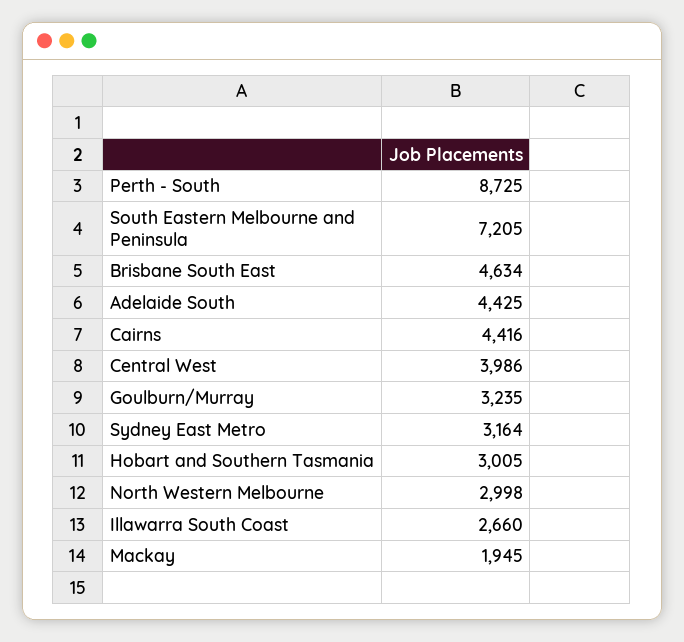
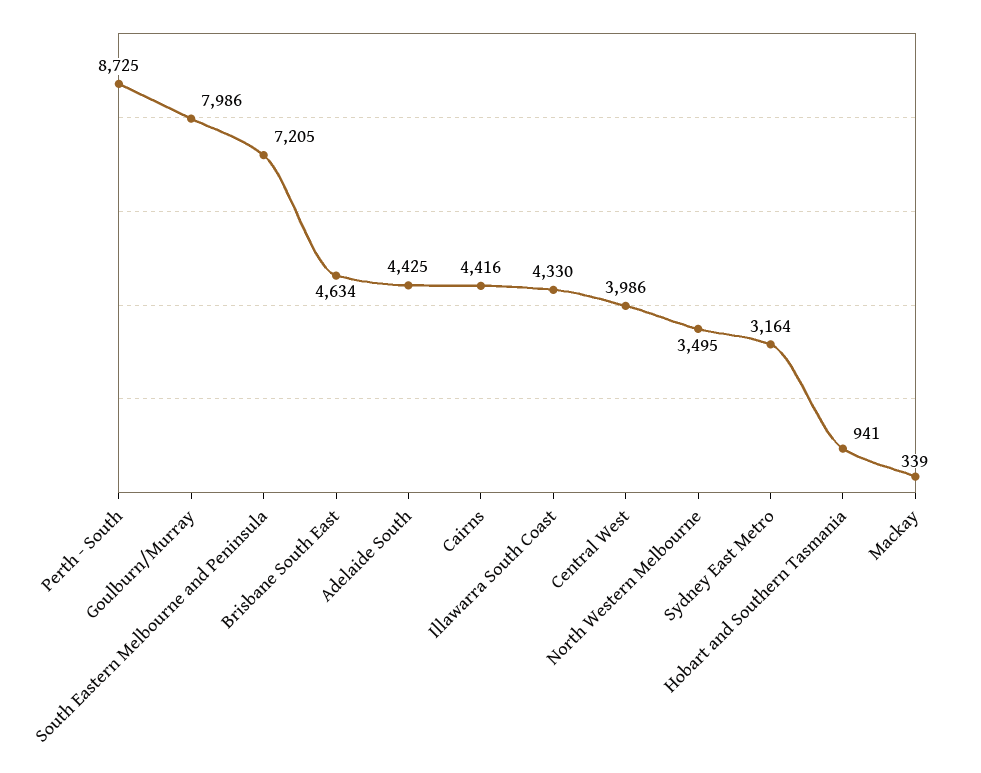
Goulburn/Murray: 3235 -> 7986
Hobart and Southern Tasmania: 3005 -> 941
North Western Melbourne: 2998 -> 3495
Illawarra South Coast: 2660 -> 4330
Mackay: 1945 -> 339

